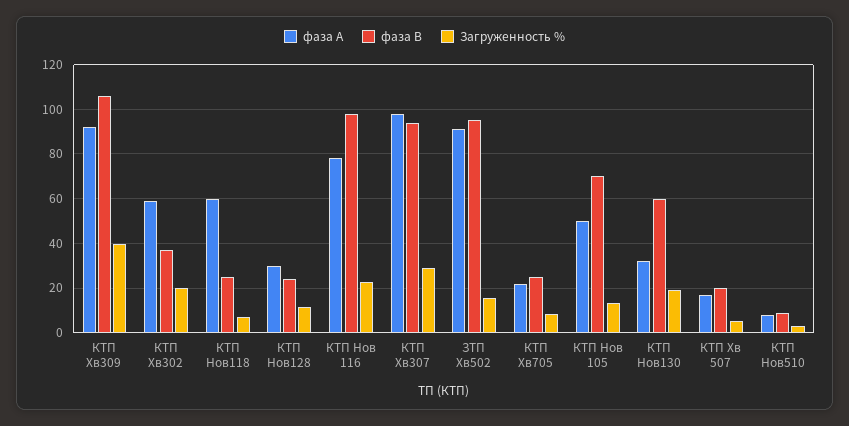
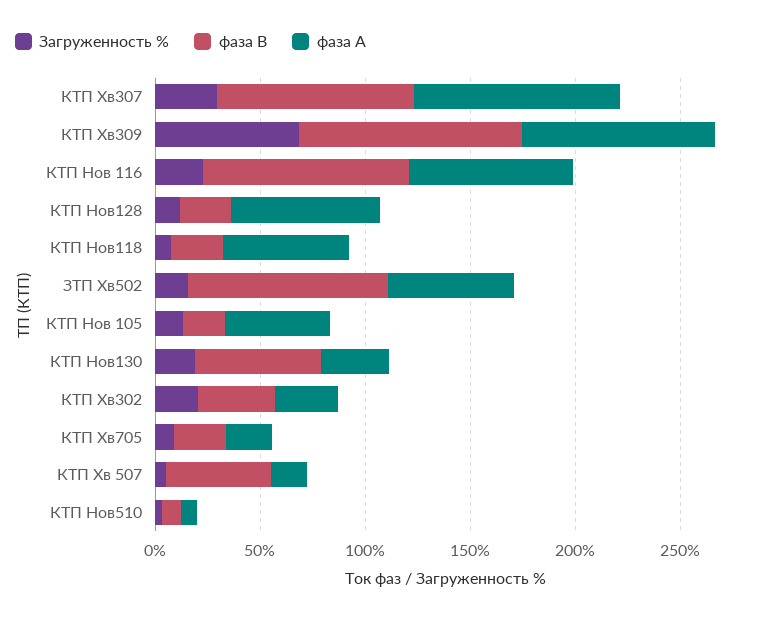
Загруженность %, КТП Хв309: 40 -> 70
фаза А, КТП Хв302: 60 -> 30
фаза А, КТП Нов128: 30 -> 70
фаза А, ЗТП Хв502: 90 -> 60
фаза В, КТП Нов 105: 70 -> 20
фаза В, КТП Хв 507: 20 -> 50

